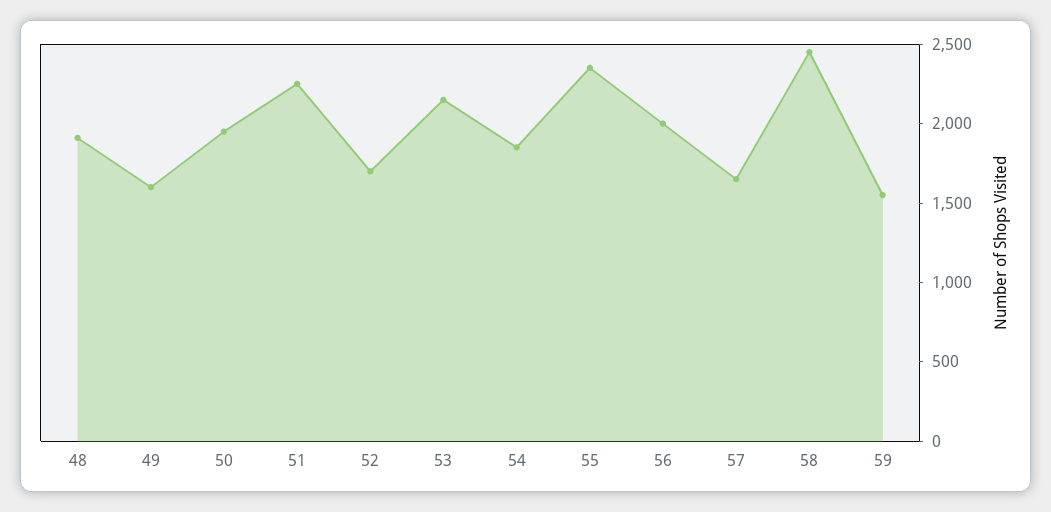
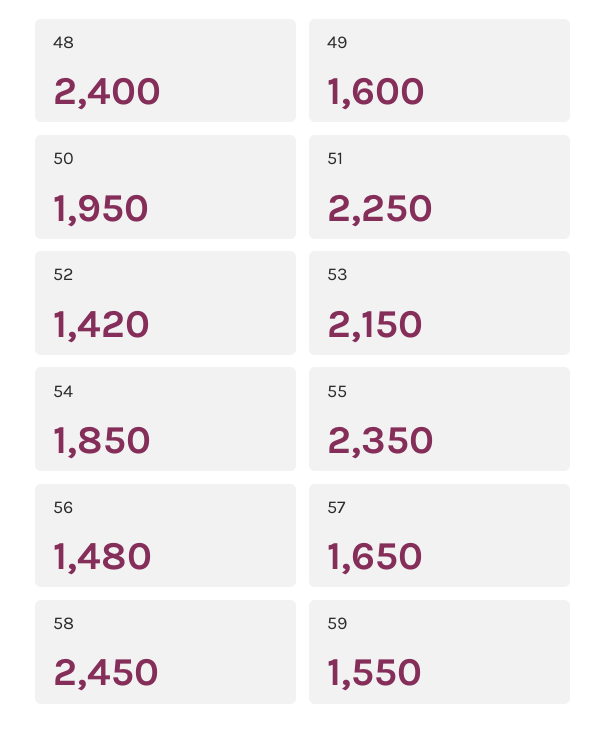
48: 1900 -> 2400
52: 1700 -> 1420
56: 2000 -> 1480

